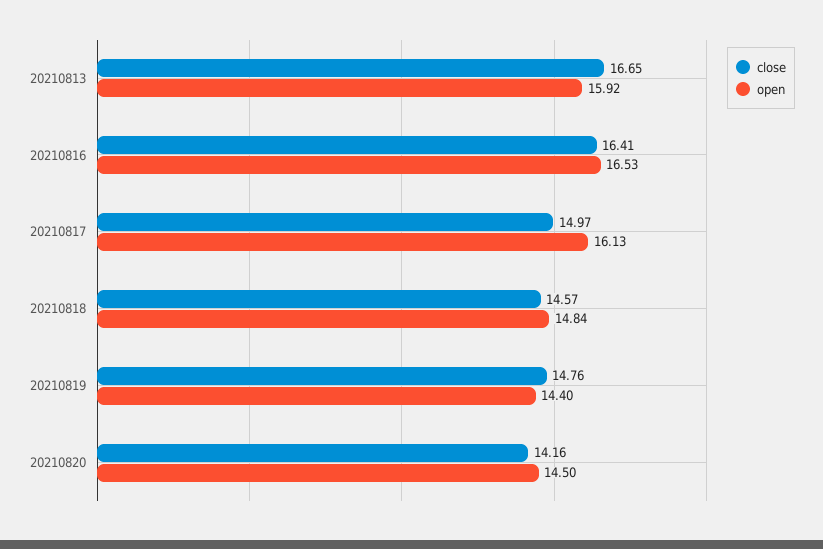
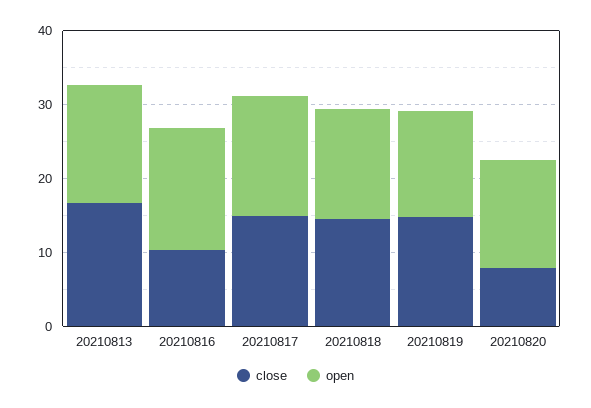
close, 20210816: 16.41 -> 10
close, 20210820: 14.16 -> 8

